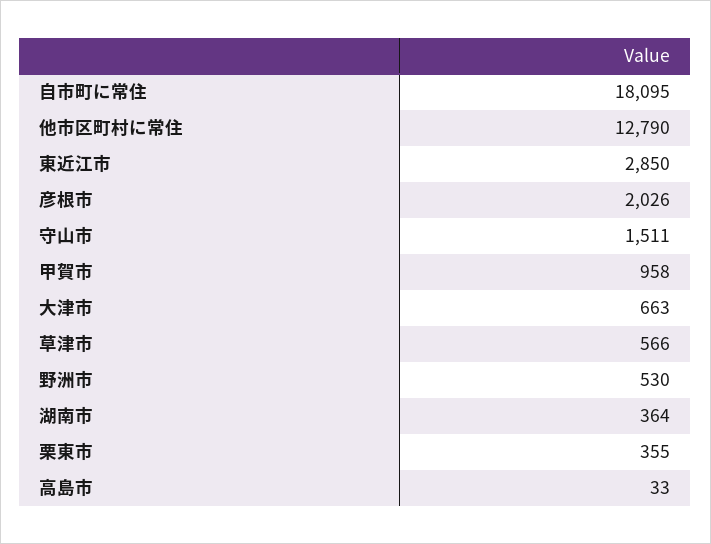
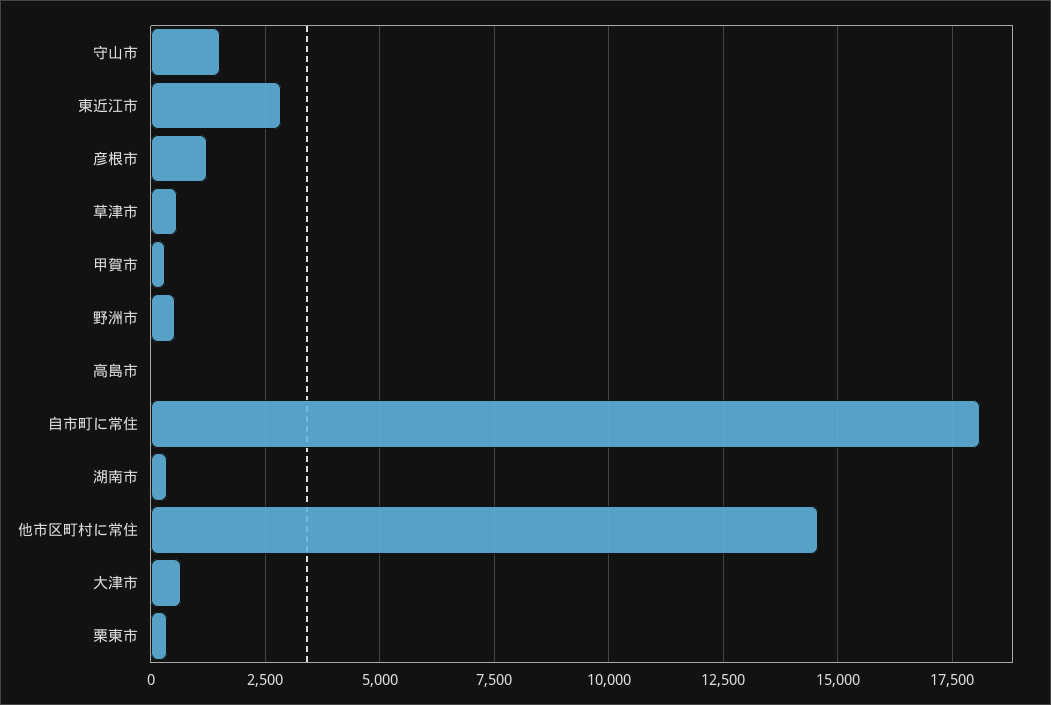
他市区町村に常住: 12790 -> 14500
彦根市: 2026 -> 1250
甲賀市: 958 -> 250

